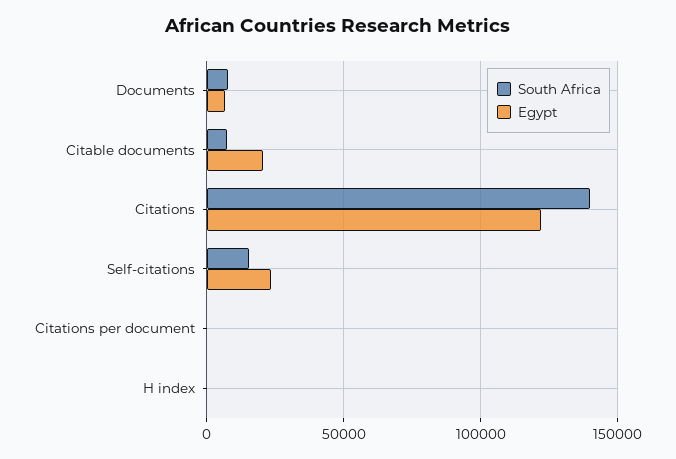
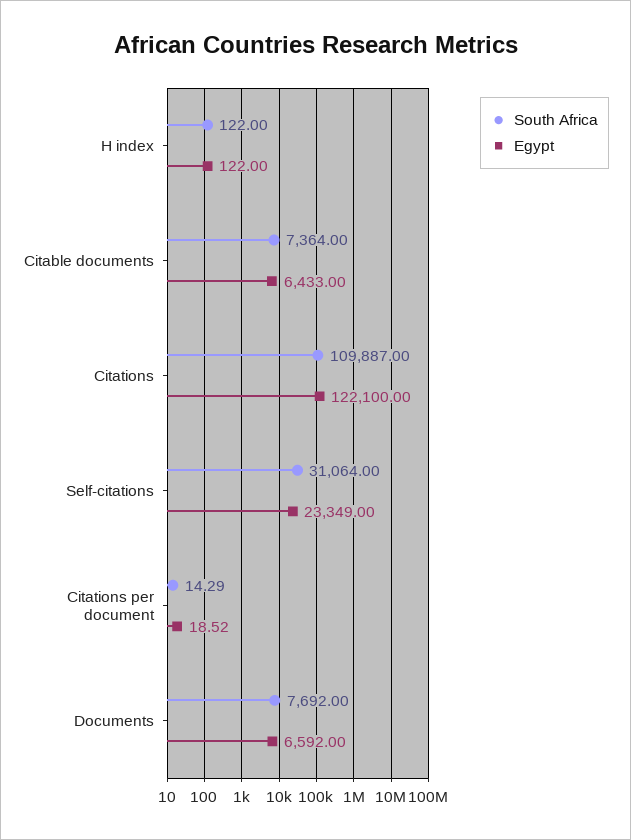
Egypt, Citable documents: 20000 -> 6433
South Africa, Citations: 140000 -> 109887
South Africa, Self-citations: 15000 -> 31064

